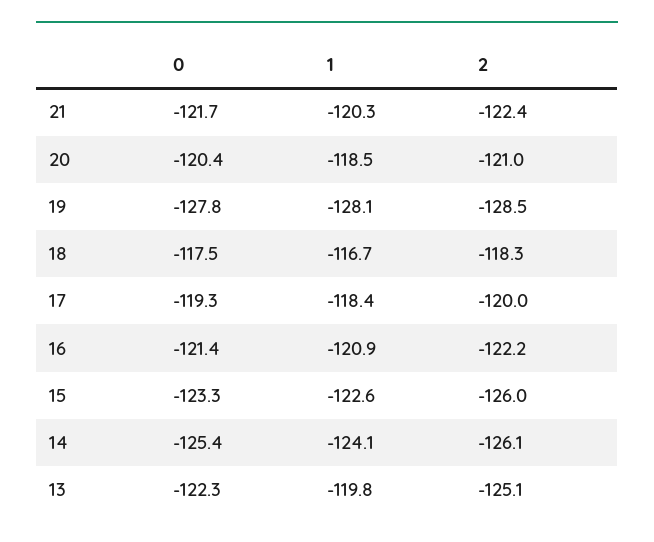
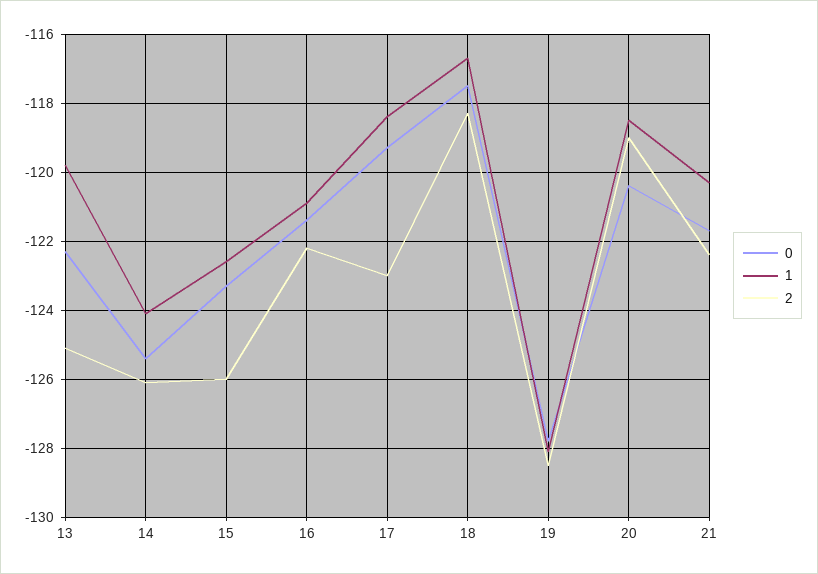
2, 20: -121 -> -119
2, 17: -120 -> -123

